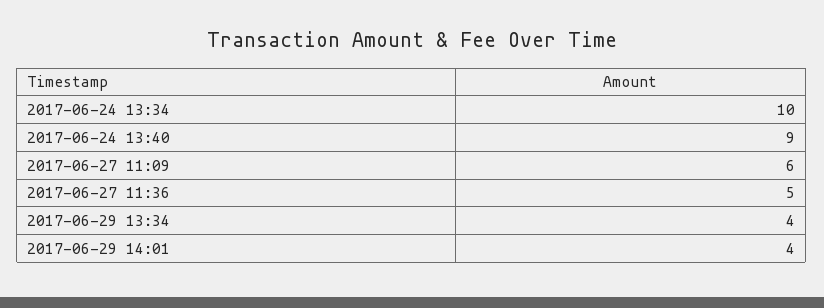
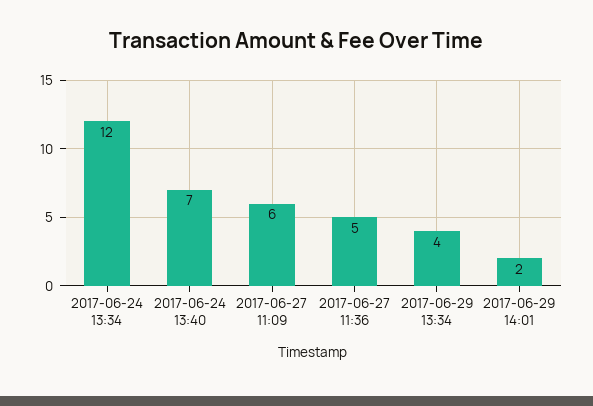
2017-06-24 13:34: 10 -> 12
2017-06-24 13:40: 9 -> 7
2017-06-29 14:01: 4 -> 2

